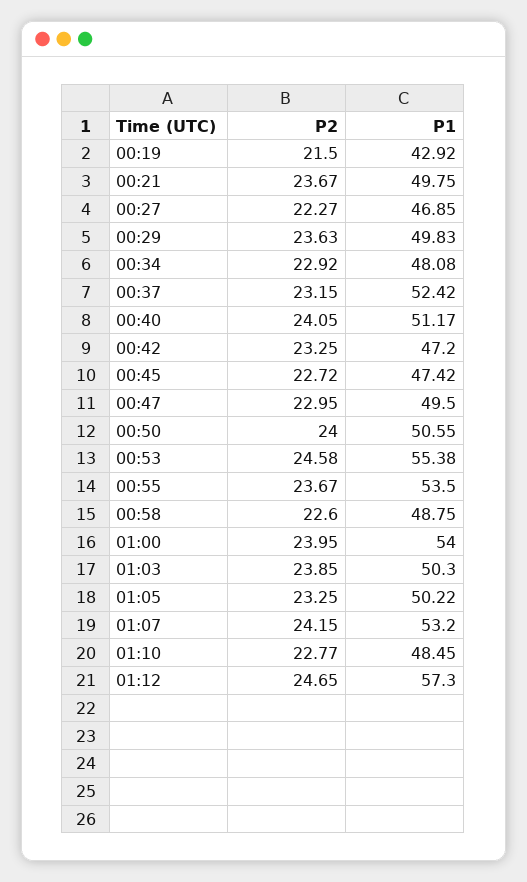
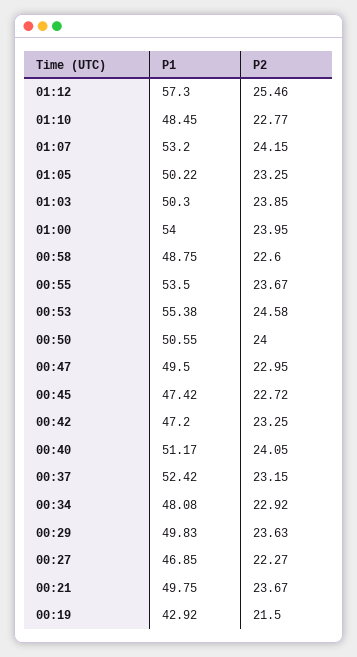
P2, 01:12: 24.65 -> 25.46

